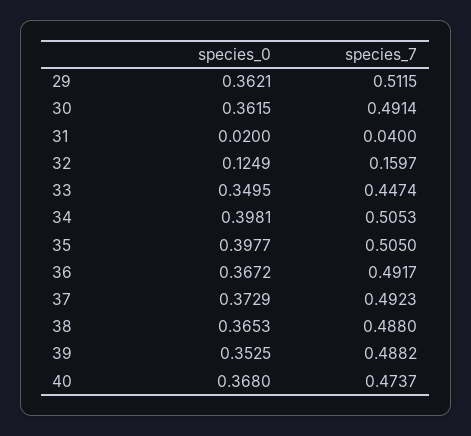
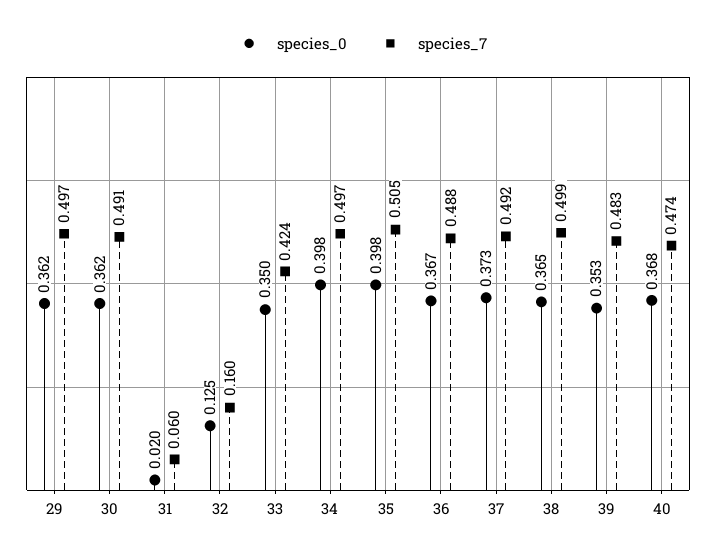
species_7, 29: 0.5115 -> 0.497
species_7, 31: 0.04 -> 0.06
species_7, 33: 0.4474 -> 0.424
species_7, 34: 0.5053 -> 0.497
species_7, 36: 0.4917 -> 0.488
species_7, 38: 0.488 -> 0.499
species_7, 39: 0.4882 -> 0.483

